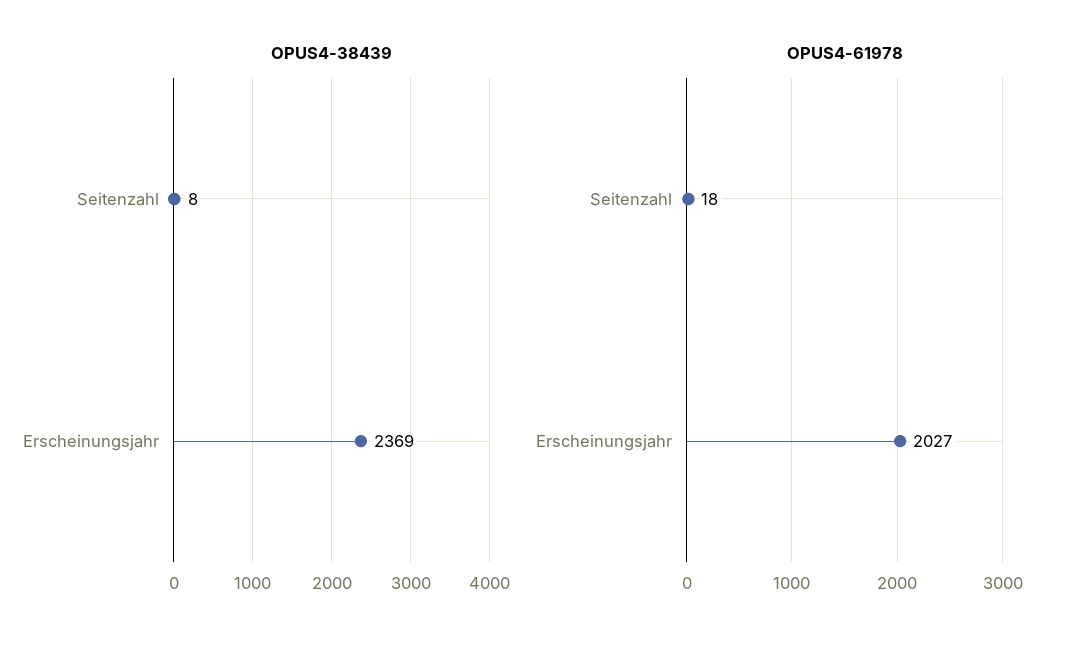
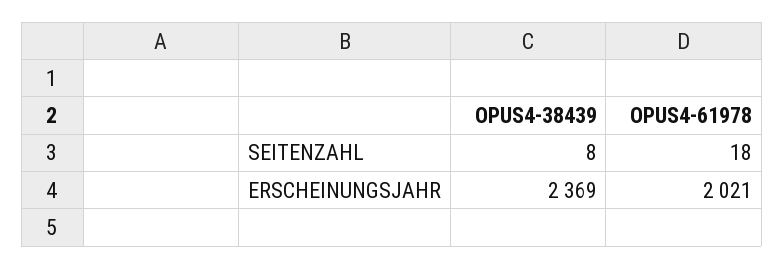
OPUS4-61978, Erscheinungsjahr: 2027 -> 2021

